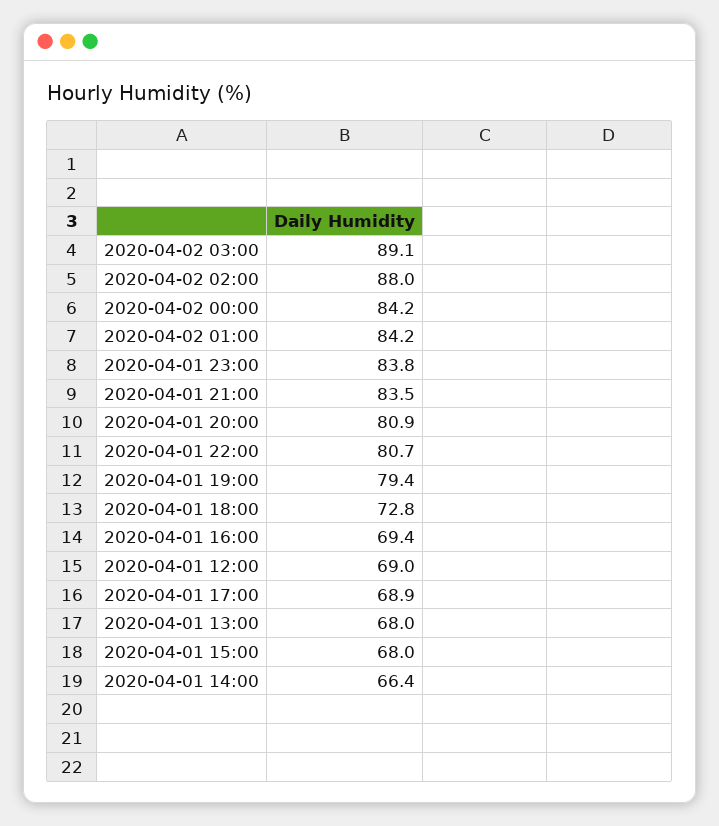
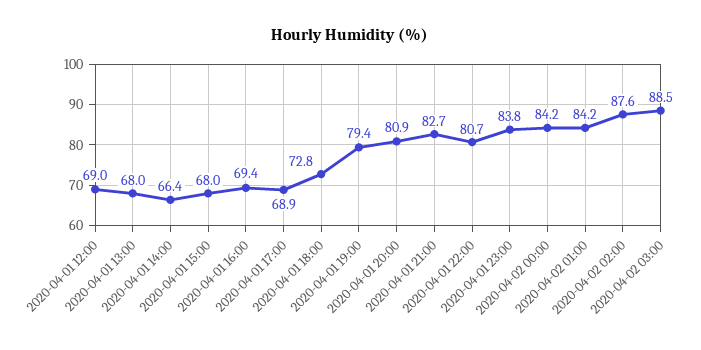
2020-04-02 03:00: 89.1 -> 88.5
2020-04-02 02:00: 88 -> 87.6
2020-04-01 21:00: 83.5 -> 82.7

